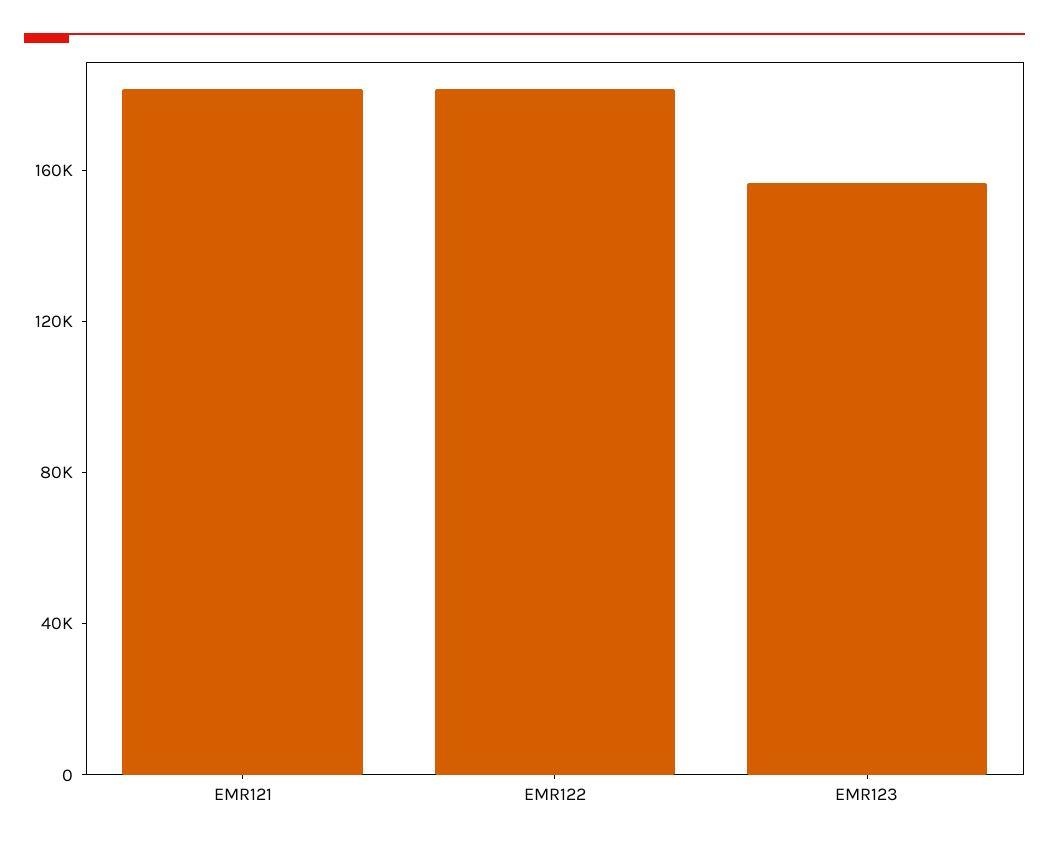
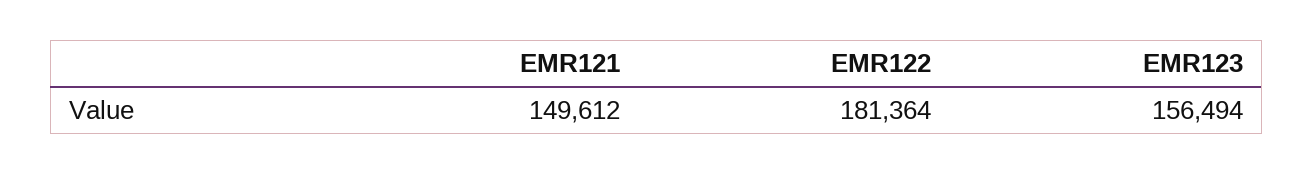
EMR121: 180000 -> 149612

